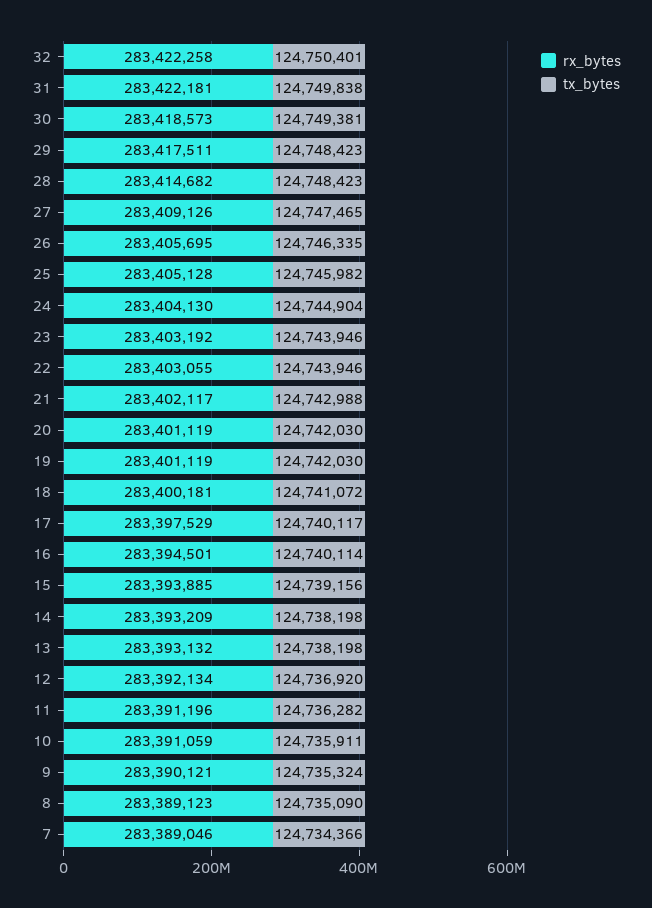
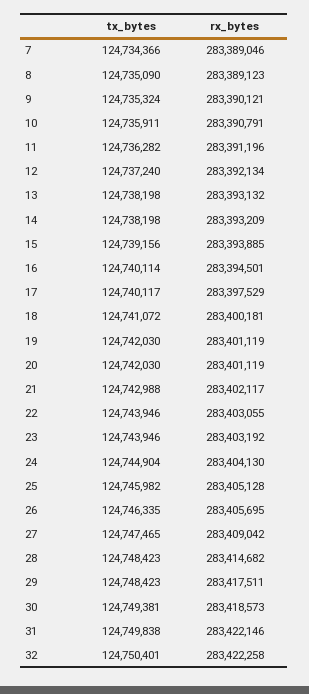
rx_bytes, 31: 283422181 -> 283422146
rx_bytes, 27: 283409126 -> 283409042
tx_bytes, 12: 124736920 -> 124737240
rx_bytes, 10: 283391059 -> 283390791

